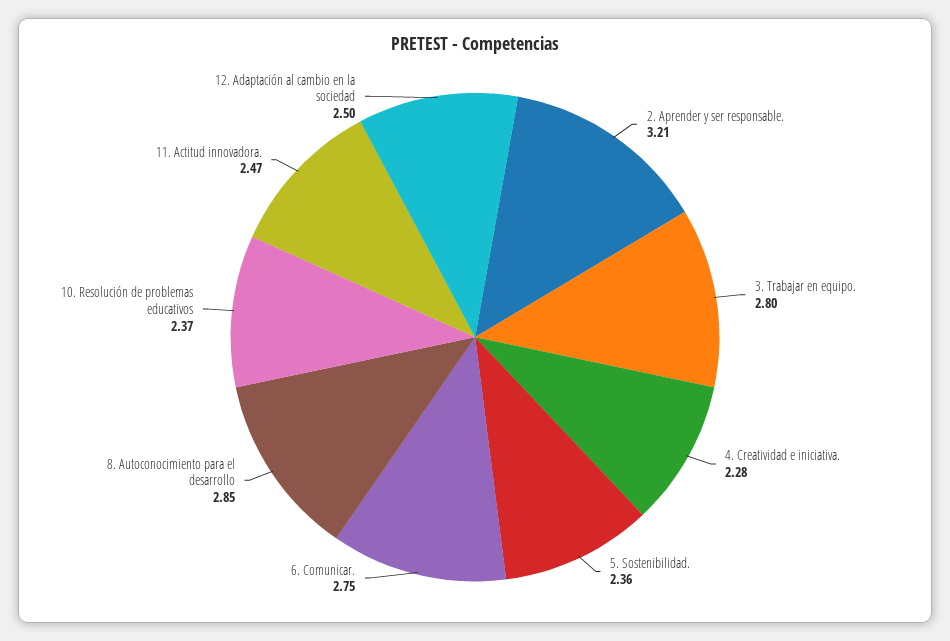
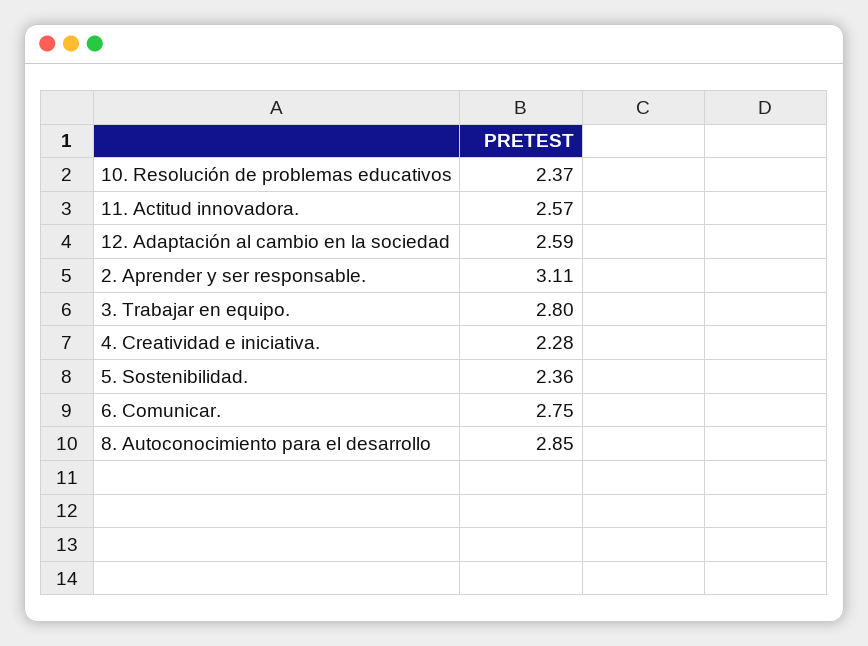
2. Aprender y ser responsable.: 3.21 -> 3.11
11. Actitud innovadora.: 2.47 -> 2.57
12. Adaptación al cambio en la sociedad: 2.5 -> 2.59

